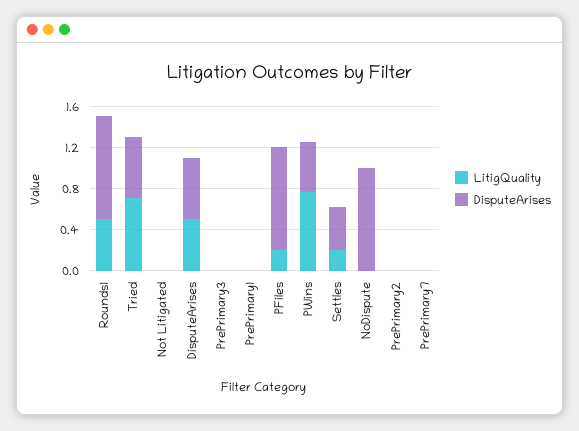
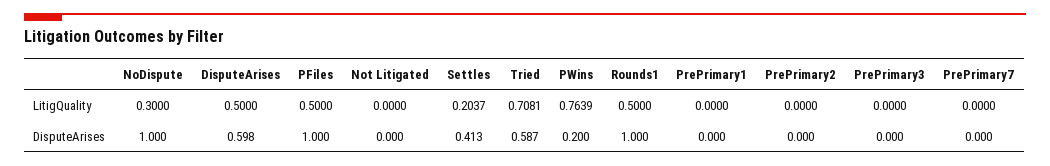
LitigQuality, PFiles: 0.2 -> 0.5
DisputeArises, PWins: 0.5 -> 0.2
LitigQuality, NoDispute: 0 -> 0.3

